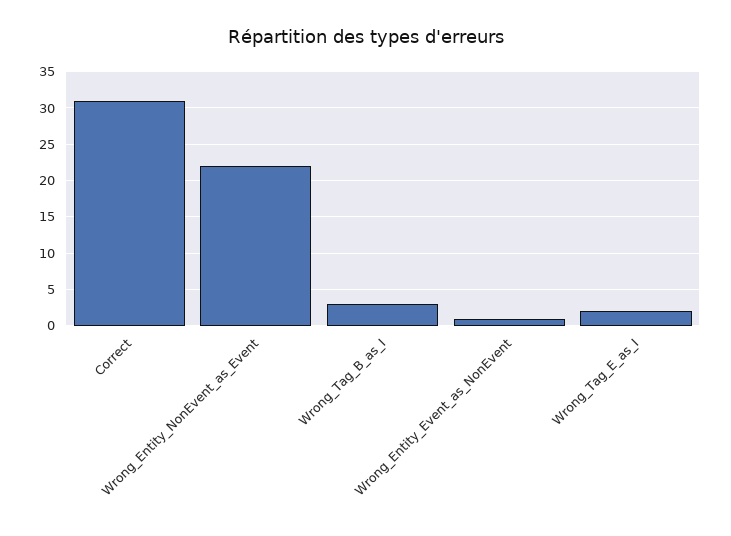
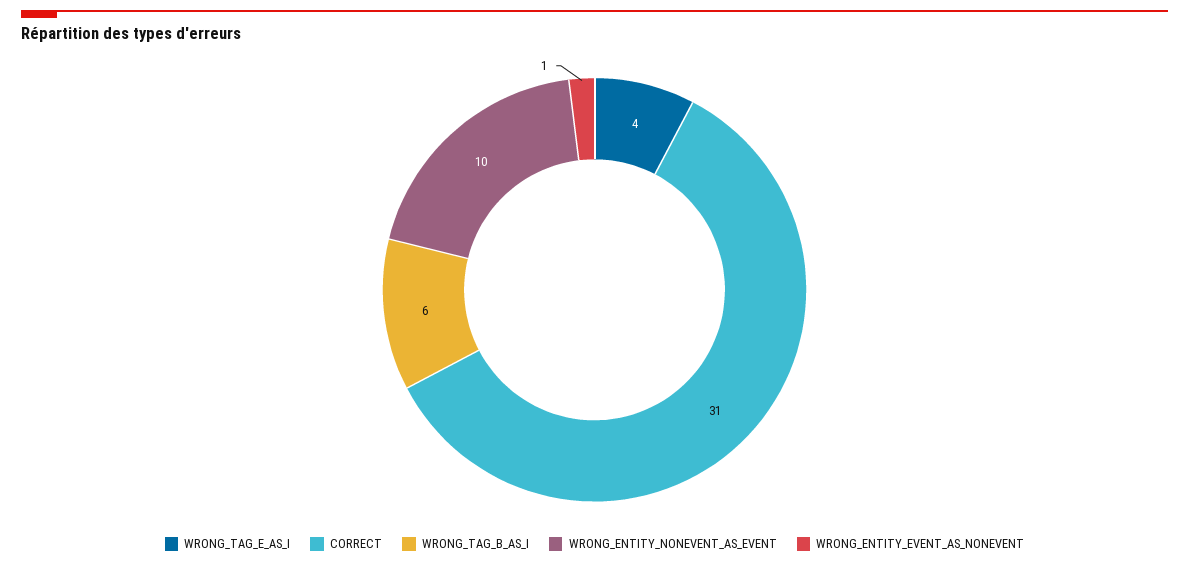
Wrong_Entity_NonEvent_as_Event: 22 -> 10
Wrong_Tag_B_as_I: 3 -> 6
Wrong_Tag_E_as_I: 2 -> 4

